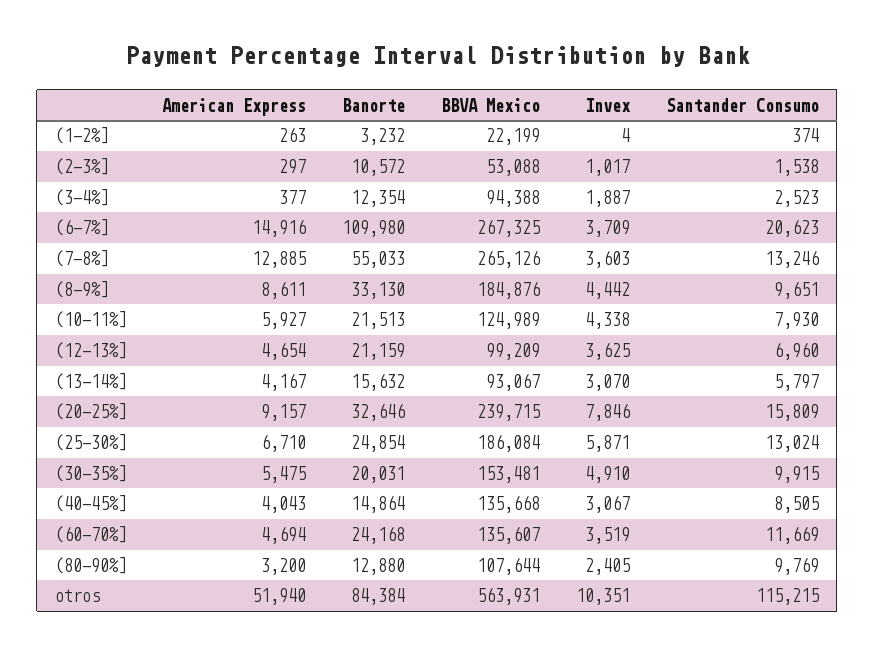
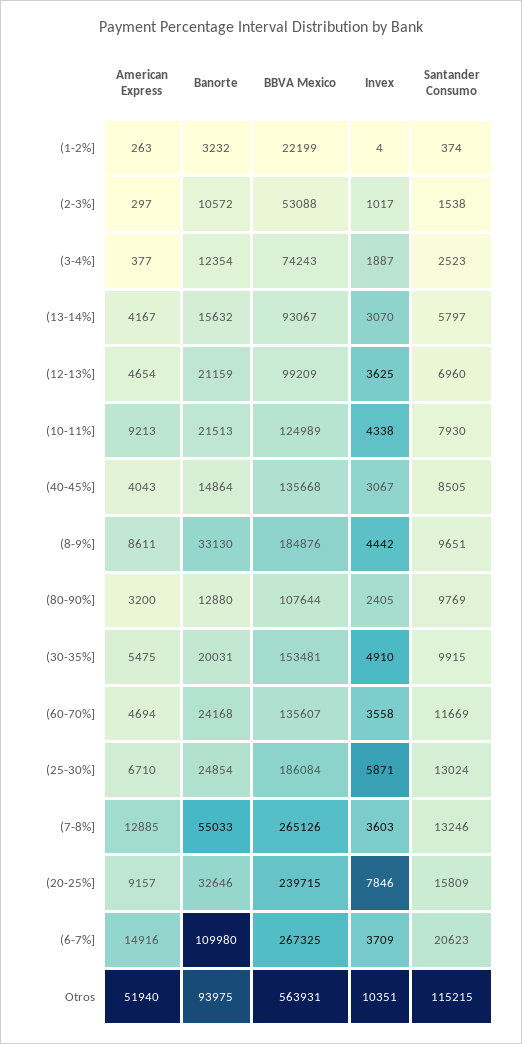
BBVA Mexico, (3-4%]: 94388 -> 74243
American Express, (10-11%]: 5927 -> 9213
Invex, (60-70%]: 3519 -> 3558
Banorte, otros: 84384 -> 93975

